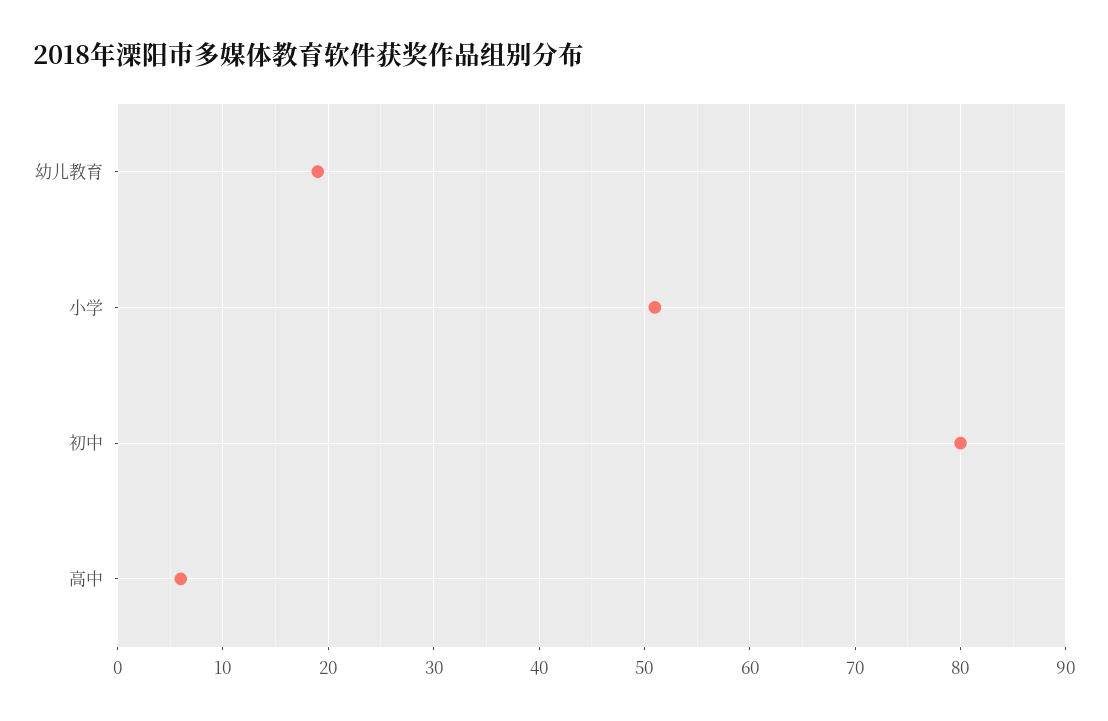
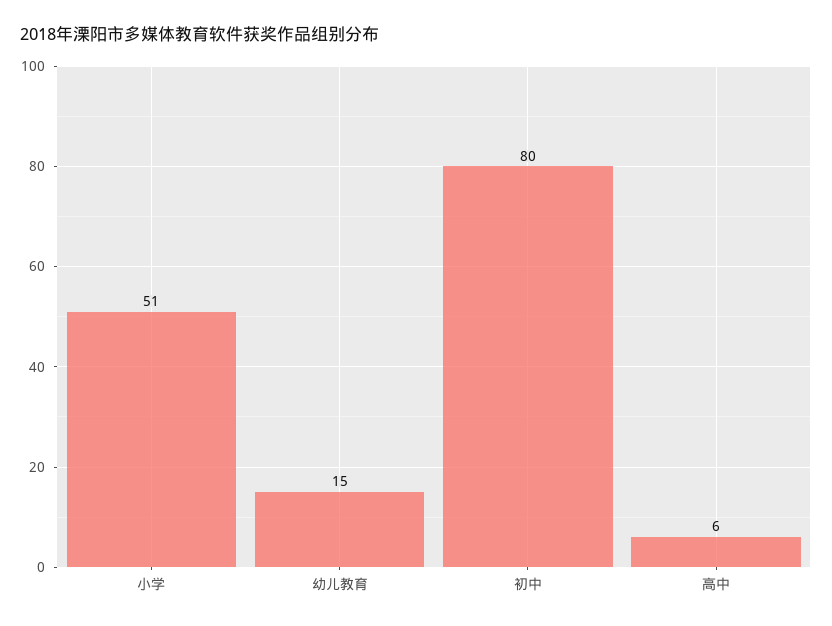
幼儿教育: 19 -> 15

